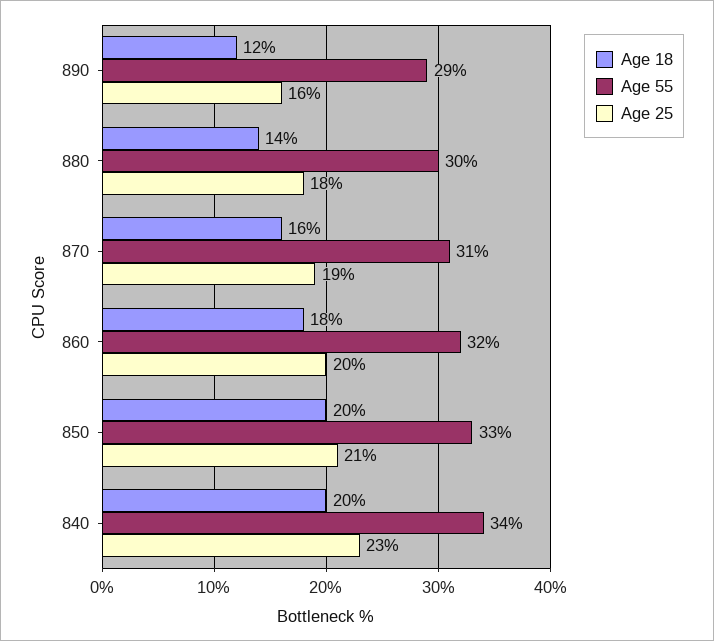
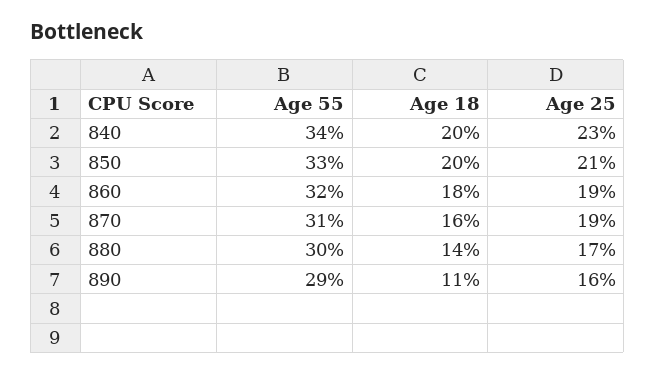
Age 18, 890: 12 -> 11
Age 25, 880: 18 -> 17
Age 25, 860: 20 -> 19

